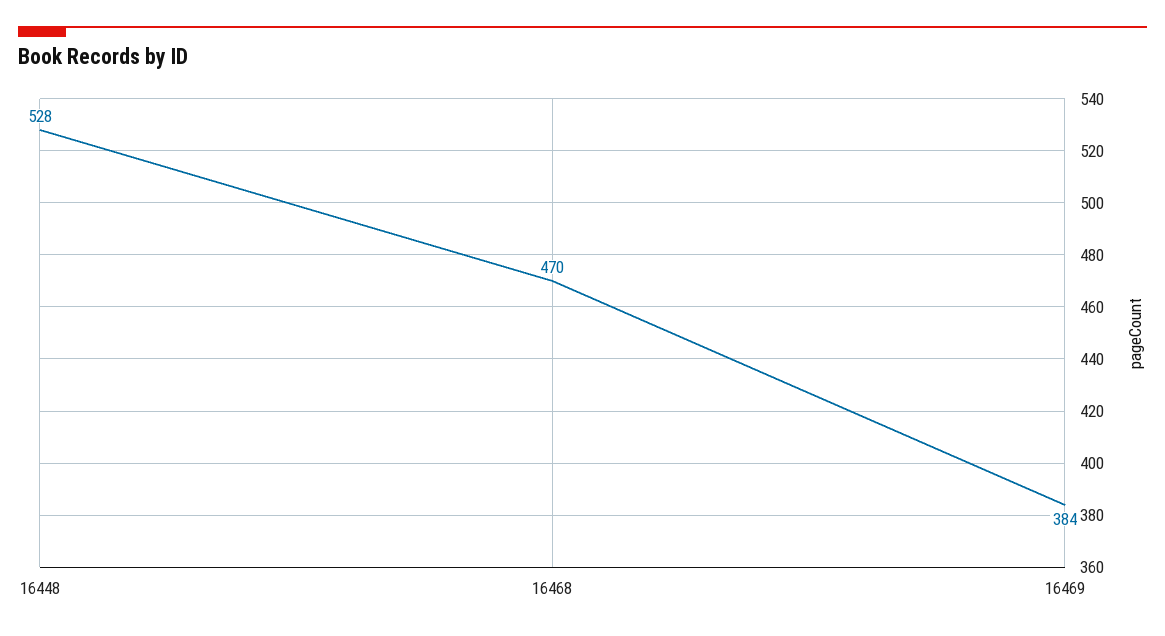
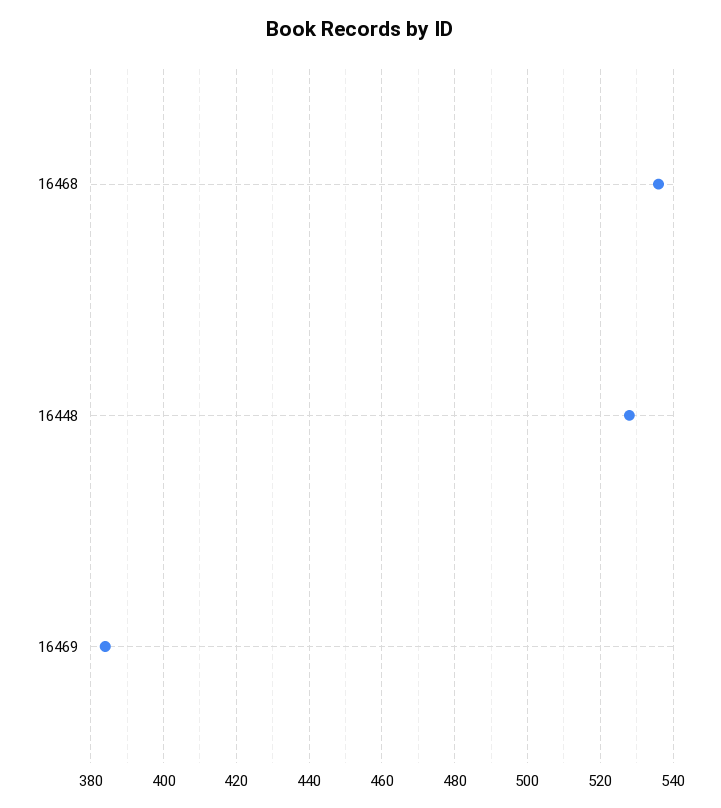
16468: 470 -> 535

